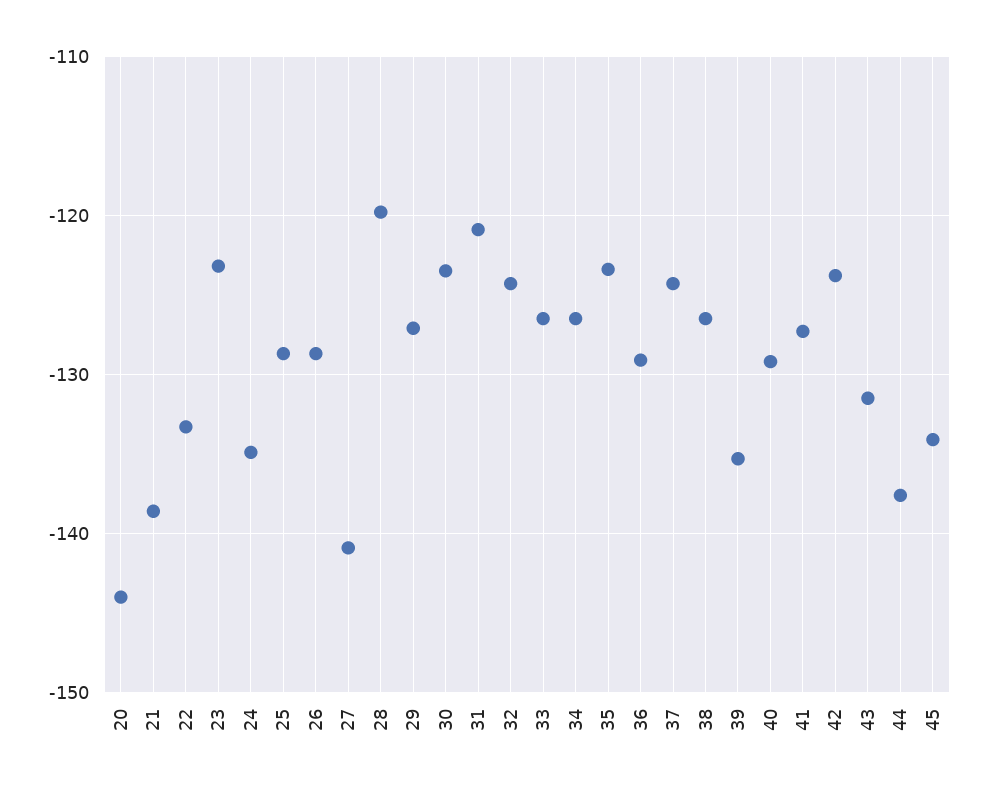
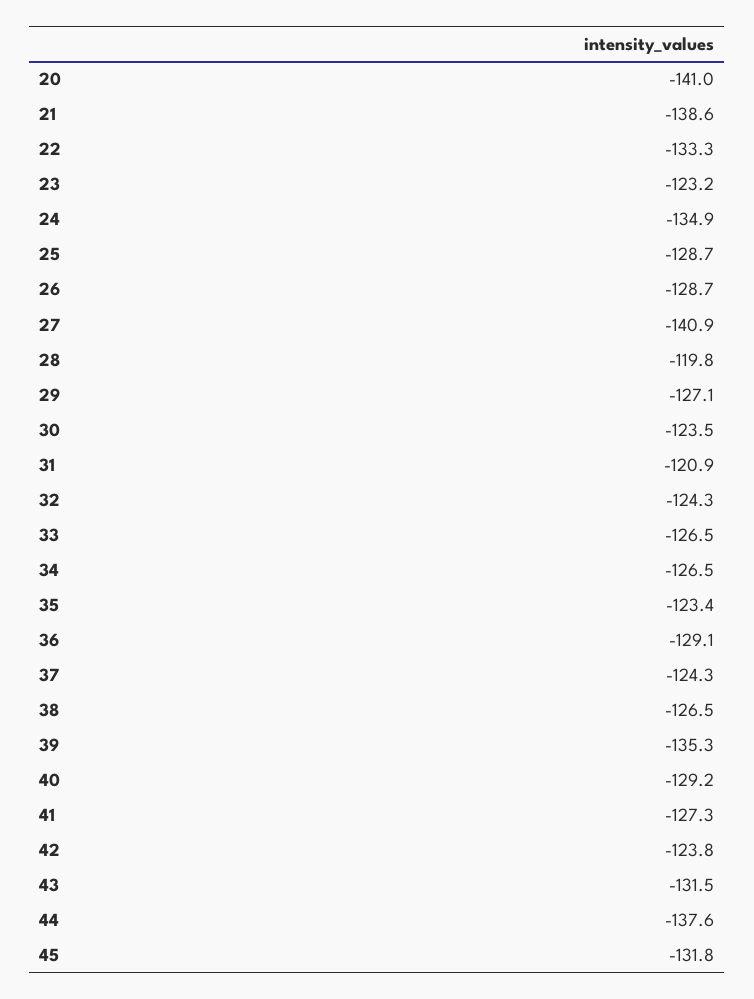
20: -144 -> -141
45: -134 -> -131.8

